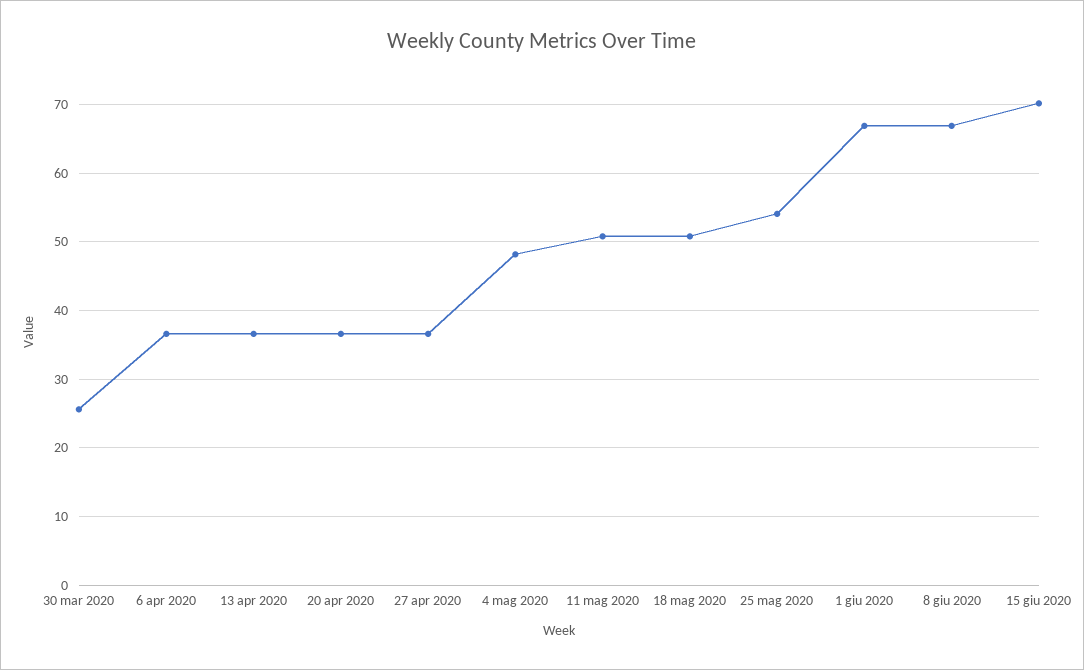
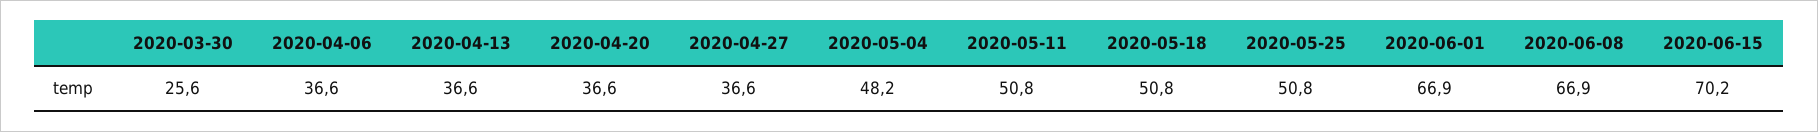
25 mag 2020: 54 -> 50.8

